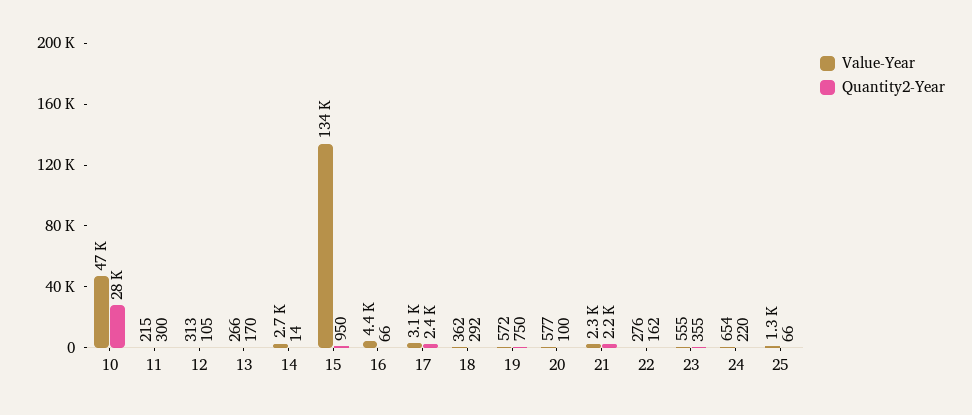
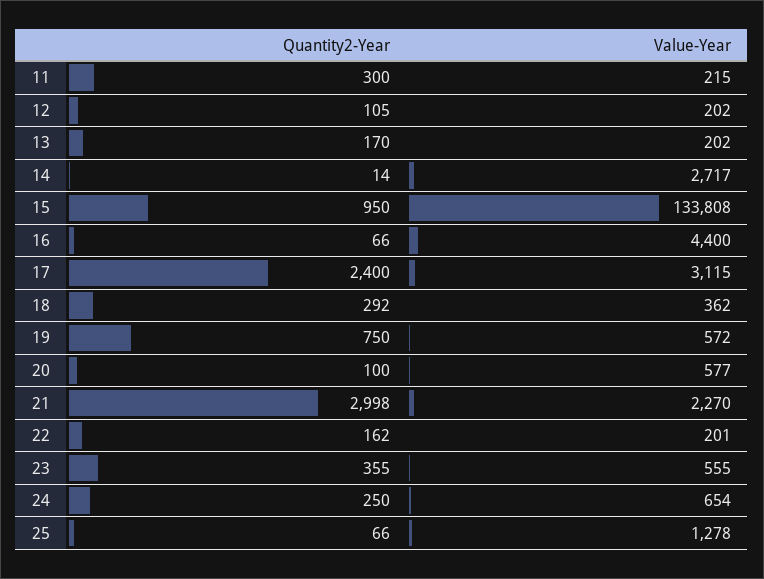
Value-Year, 10: 47000 -> none
Quantity2-Year, 10: 28000 -> none
Value-Year, 12: 313 -> 202
Value-Year, 13: 266 -> 202
Quantity2-Year, 21: 2200 -> 2998
Value-Year, 22: 276 -> 201
Quantity2-Year, 24: 220 -> 250

